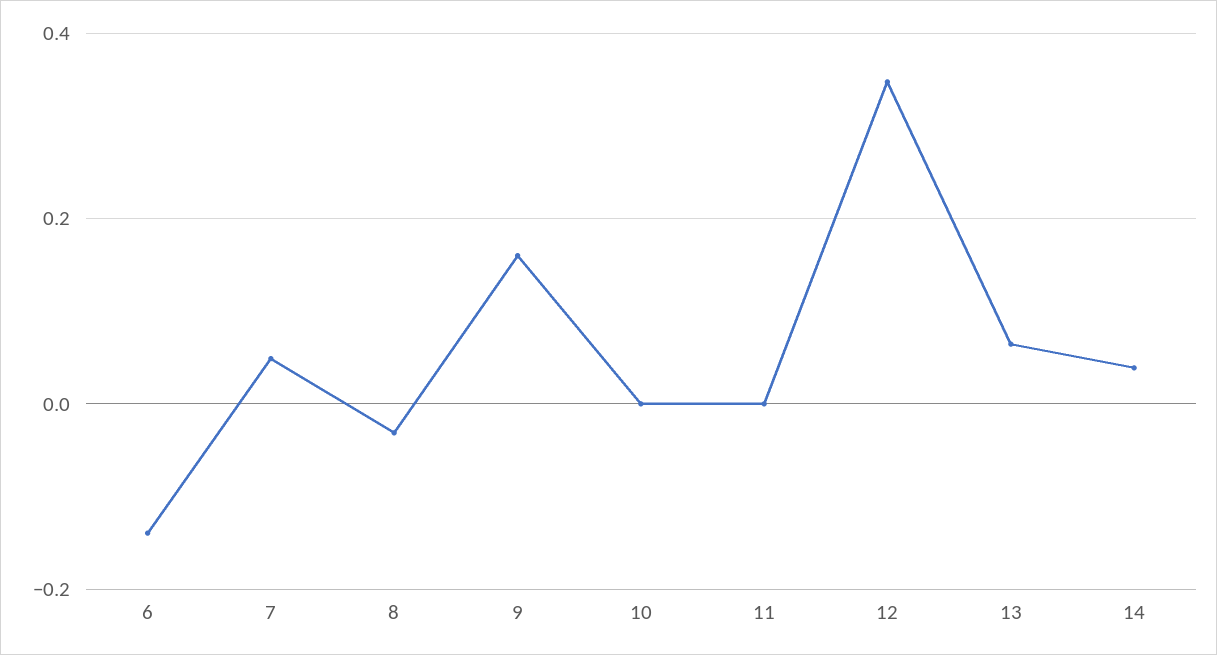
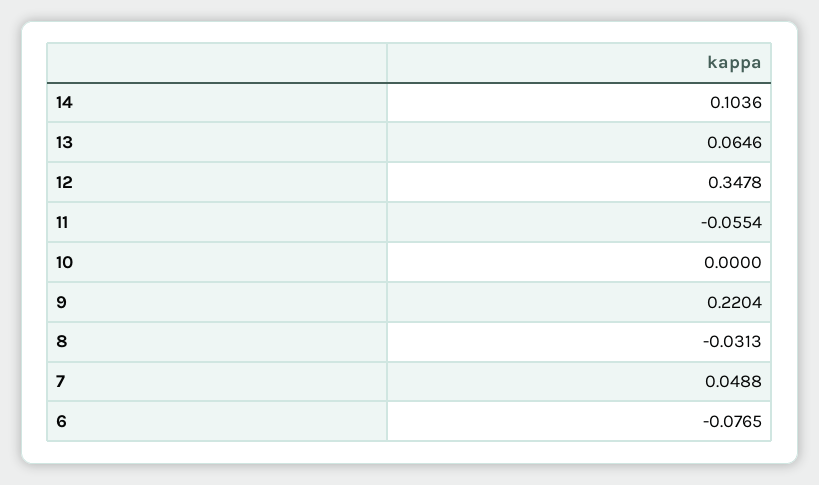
6: -0.14 -> -0.0765
9: 0.16 -> 0.2204
11: 0 -> -0.0554
14: 0.04 -> 0.1036

